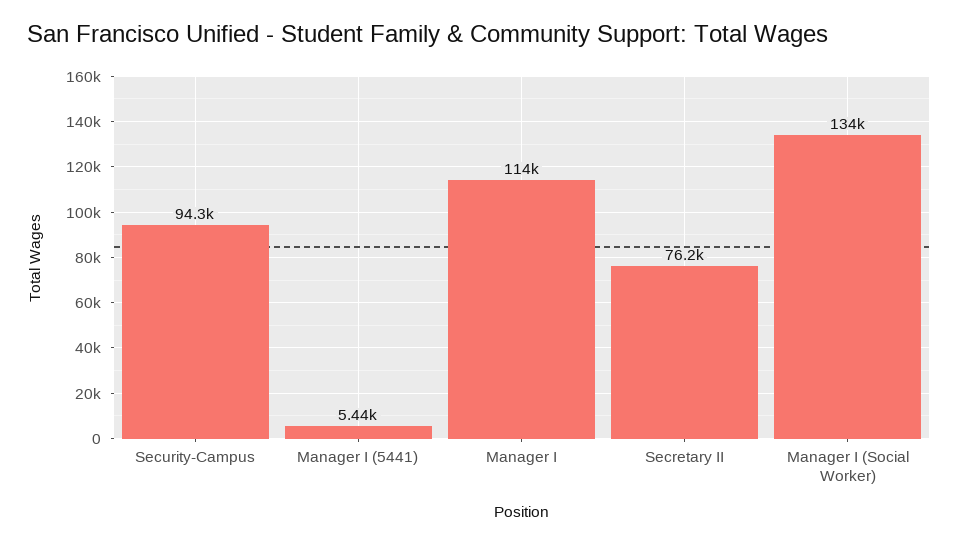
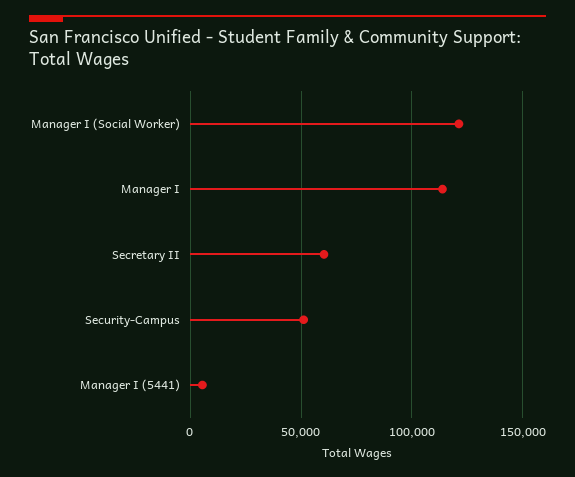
Security-Campus: 94300 -> 50000
Secretary II: 76200 -> 60000
Manager I (Social Worker): 134000 -> 120000

